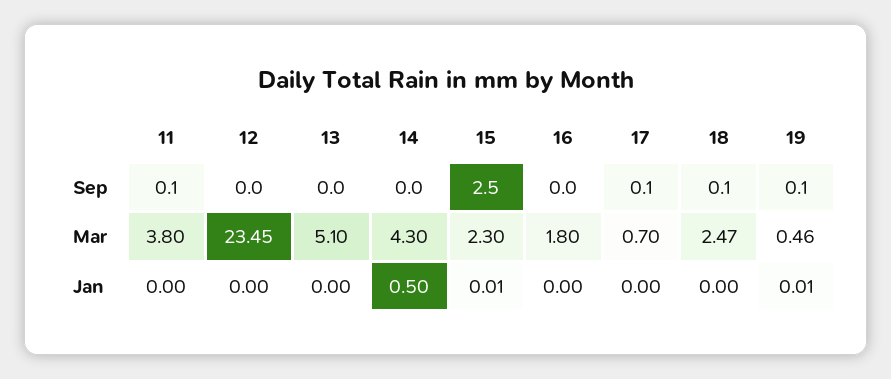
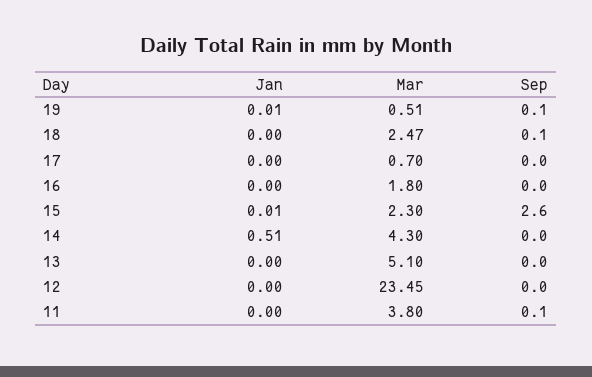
15, Sep: 2.5 -> 2.6
17, Sep: 0.1 -> 0
19, Mar: 0.46 -> 0.51
14, Jan: 0.5 -> 0.51

